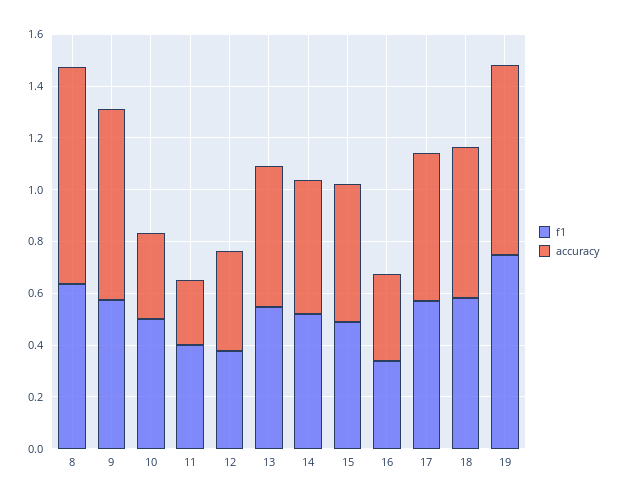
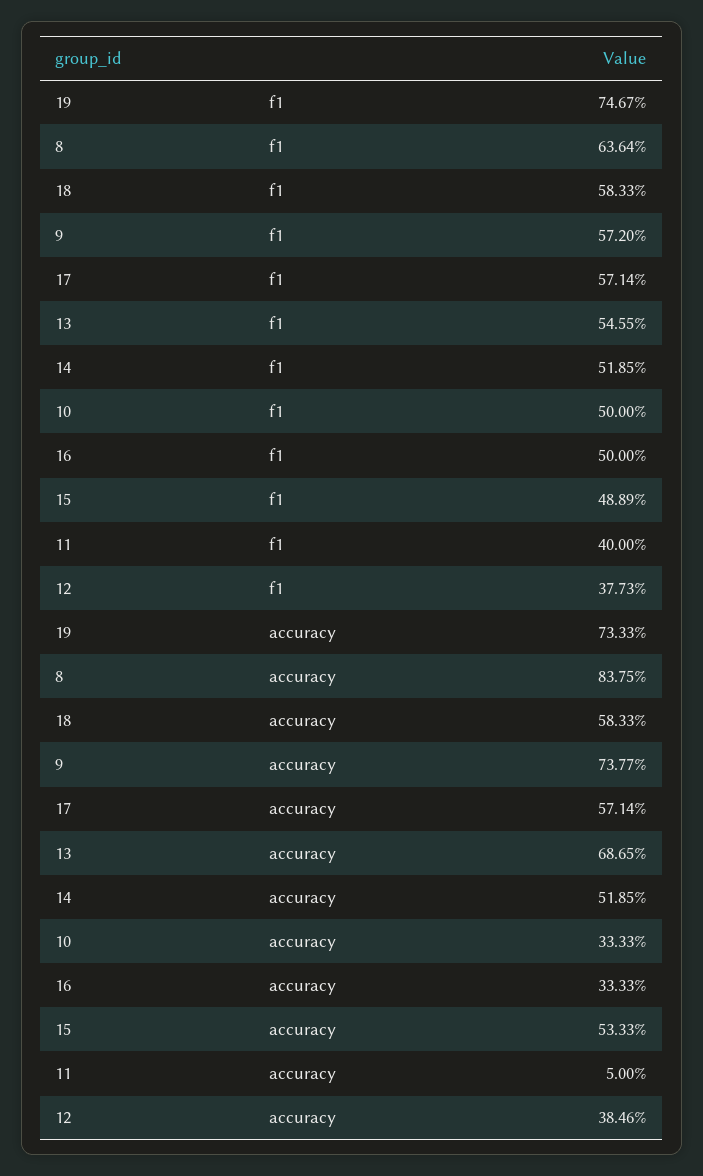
accuracy, 11: 0.25 -> 0.05
accuracy, 13: 0.55 -> 0.6865
f1, 16: 0.35 -> 0.5

